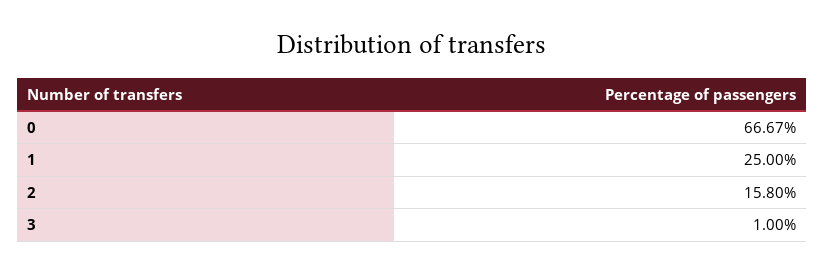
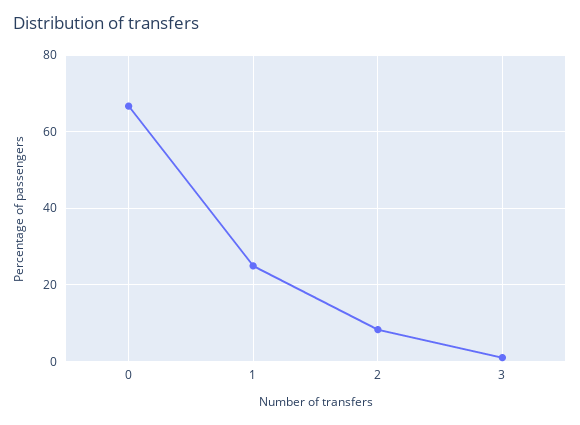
2: 15.8 -> 8

